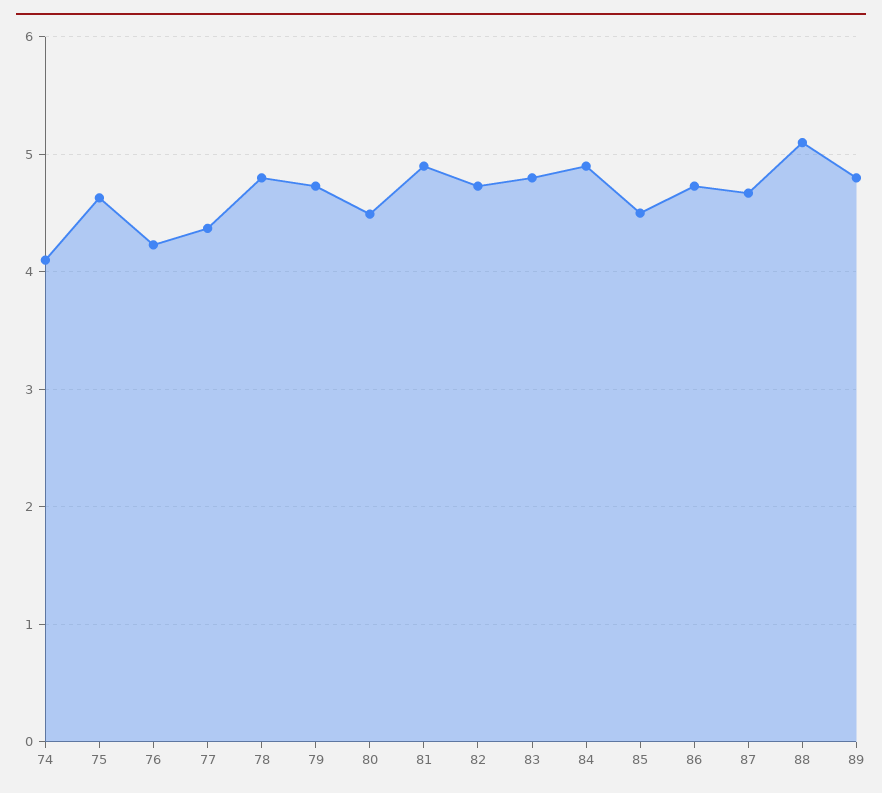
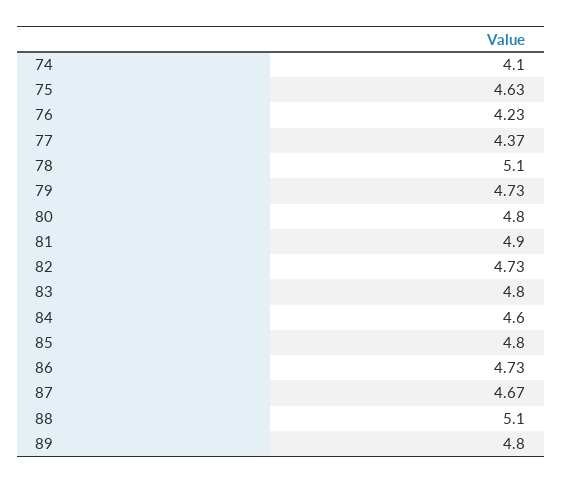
78: 4.8 -> 5.1
80: 4.5 -> 4.8
84: 4.9 -> 4.6
85: 4.5 -> 4.8

